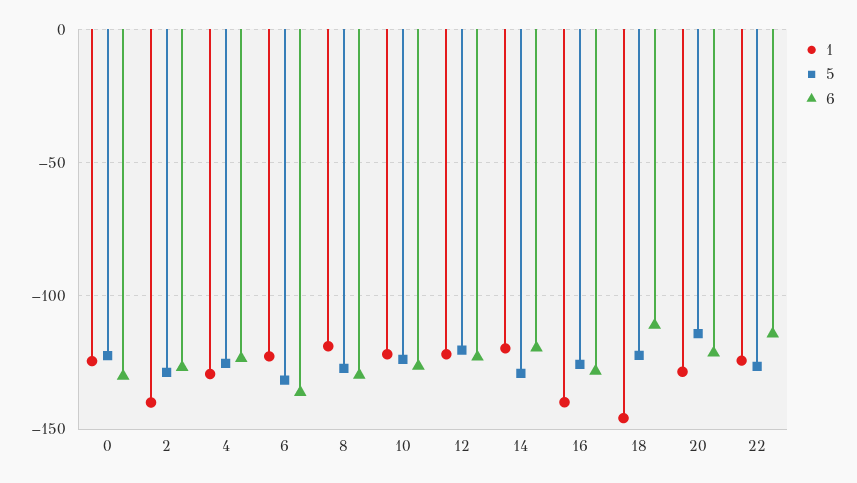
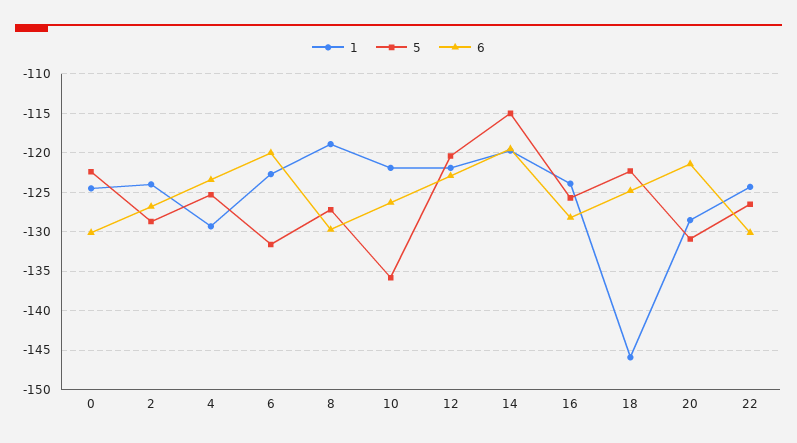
1, 2: -140 -> -124
6, 6: -135 -> -120
5, 10: -125 -> -136
5, 14: -130 -> -115
1, 16: -140 -> -124
6, 18: -110 -> -125
5, 20: -115 -> -131
6, 22: -115 -> -130

